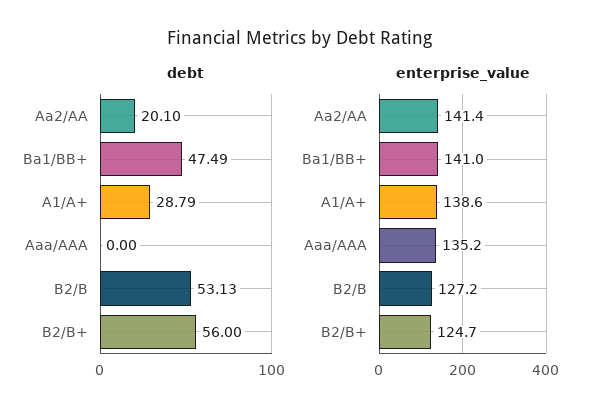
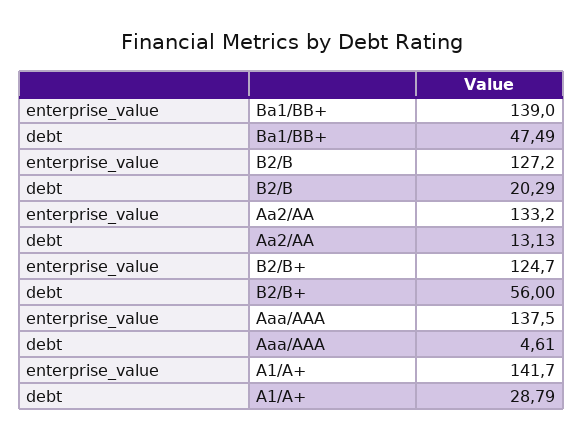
debt, Aa2/AA: 20.1 -> 13.13
debt, Aaa/AAA: 0 -> 4.61
debt, B2/B: 53.13 -> 20.29
enterprise_value, Aa2/AA: 141.4 -> 133.2
enterprise_value, Ba1/BB+: 141 -> 139
enterprise_value, A1/A+: 138.6 -> 141.7
enterprise_value, Aaa/AAA: 135.2 -> 137.5

